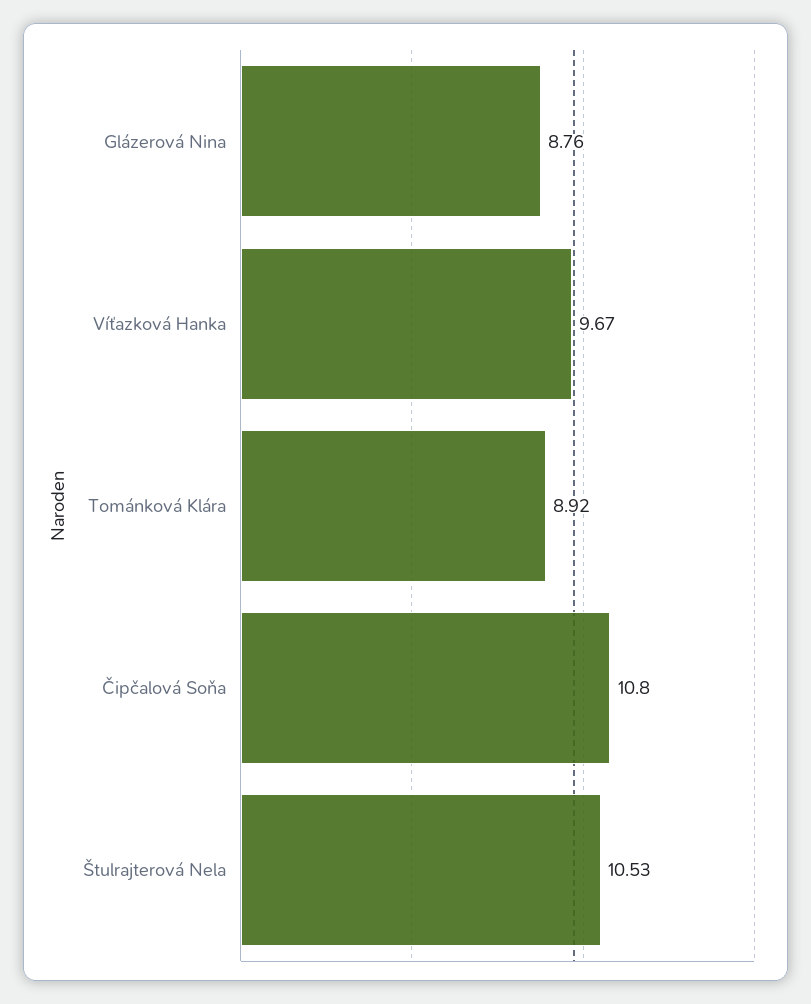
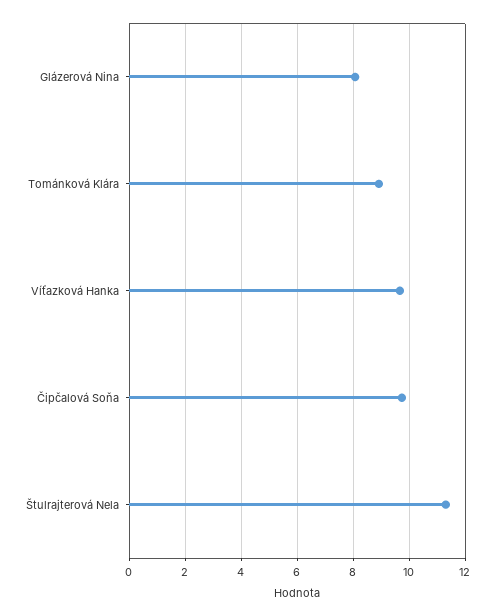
Glázerová Nina: 8.76 -> 8
Čipčalová Soňa: 10.8 -> 9.75
Štulrajterová Nela: 10.53 -> 11.25

